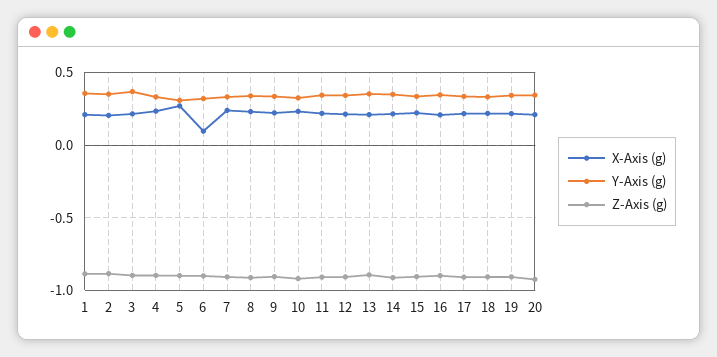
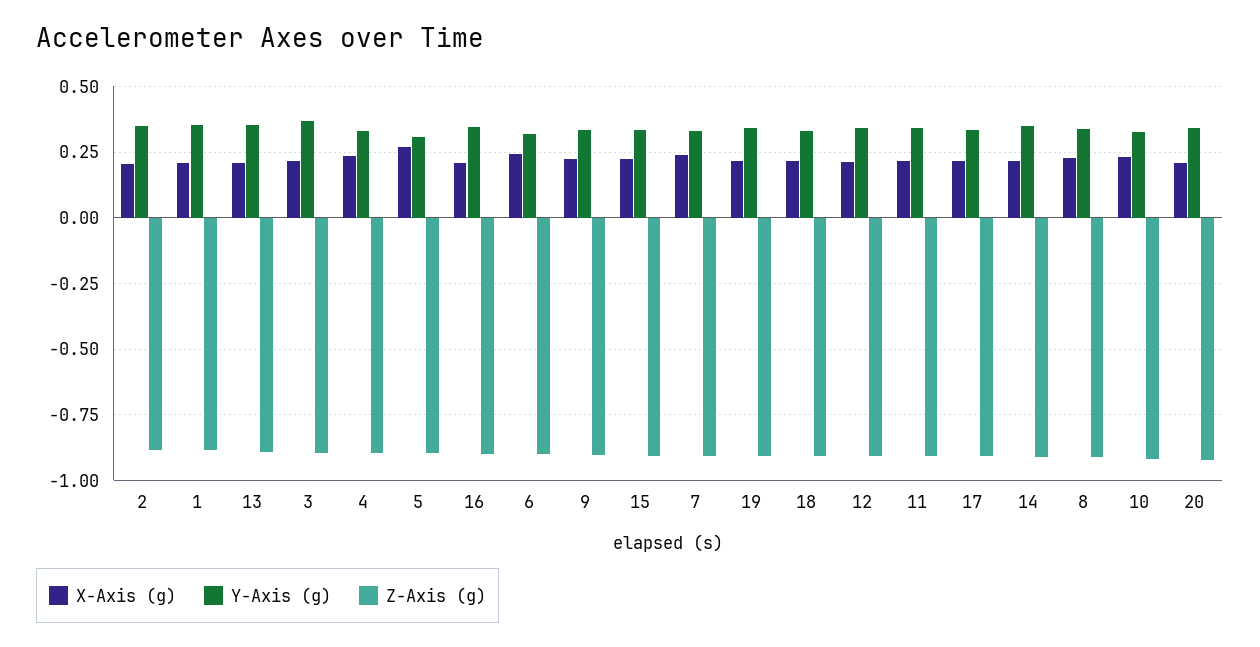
X-Axis (g), 6: 0.1 -> 0.25

